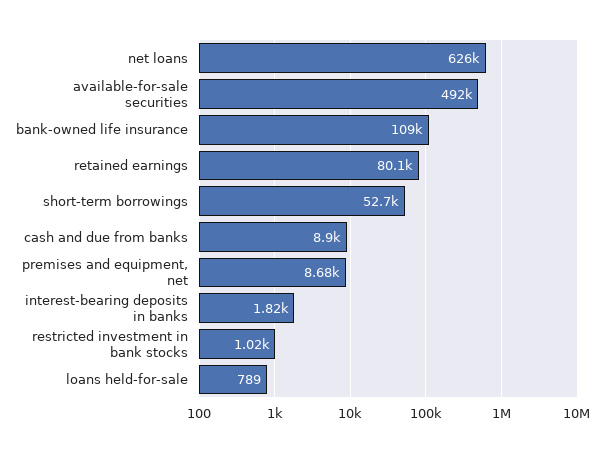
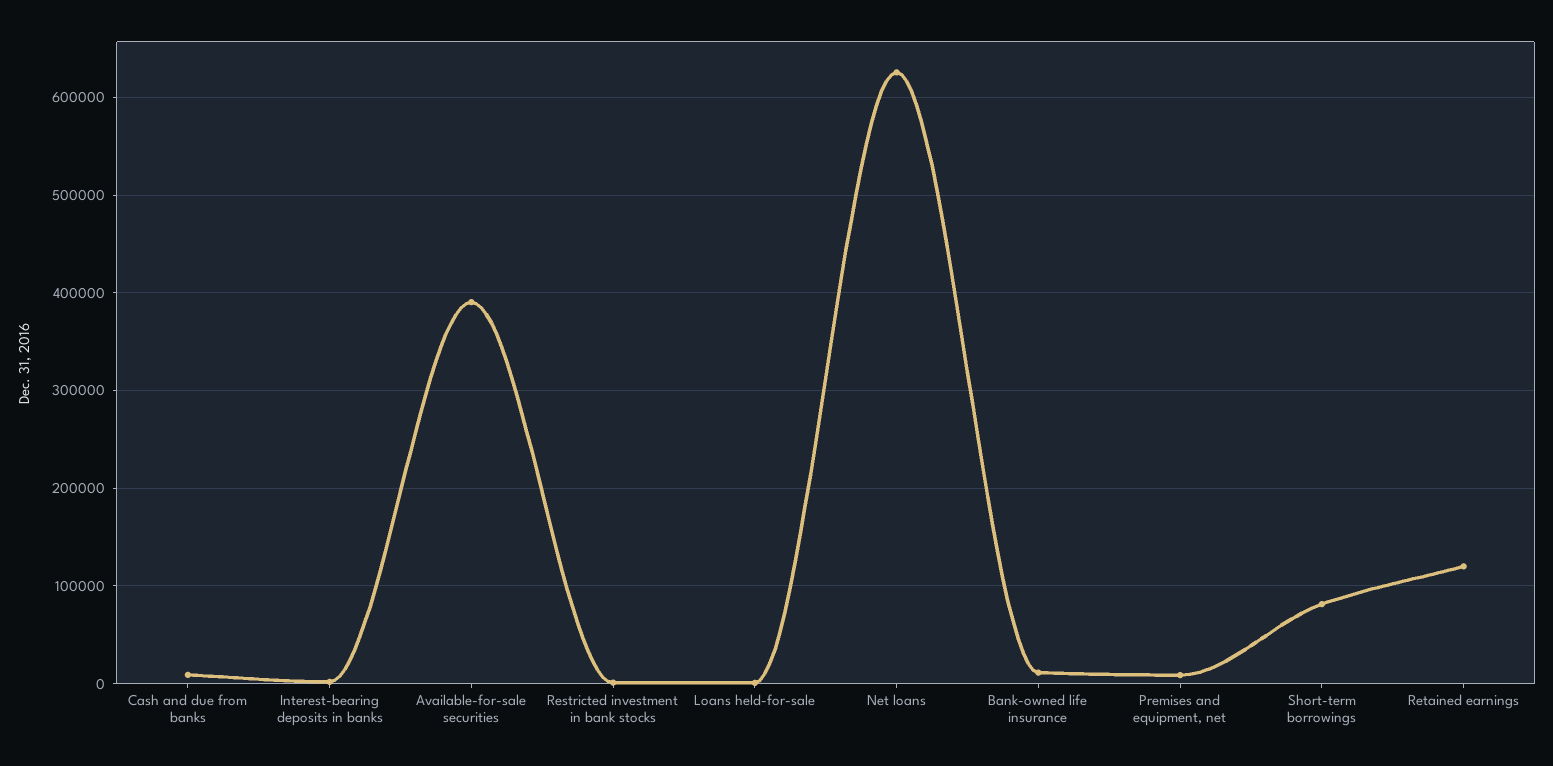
available-for-sale securities: 492000 -> 390000
bank-owned life insurance: 109000 -> 10000
retained earnings: 80100 -> 120000
short-term borrowings: 52700 -> 80000

